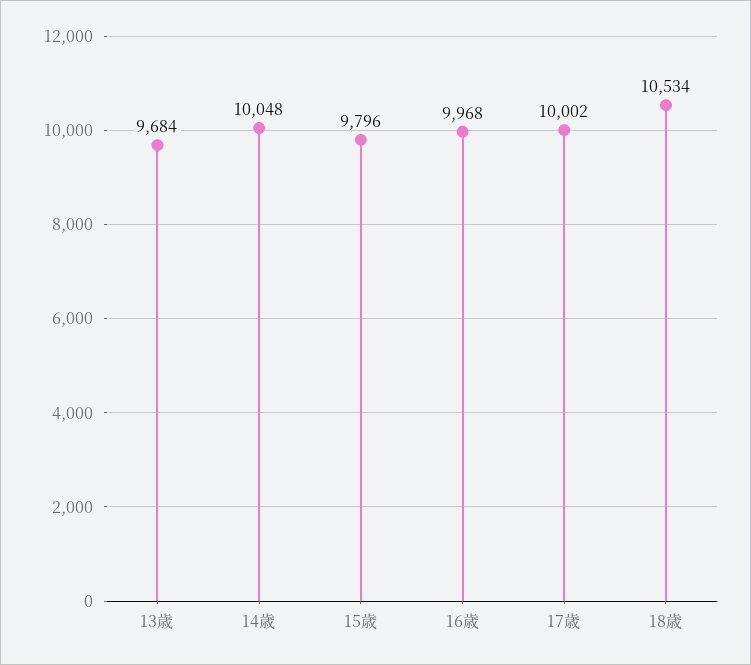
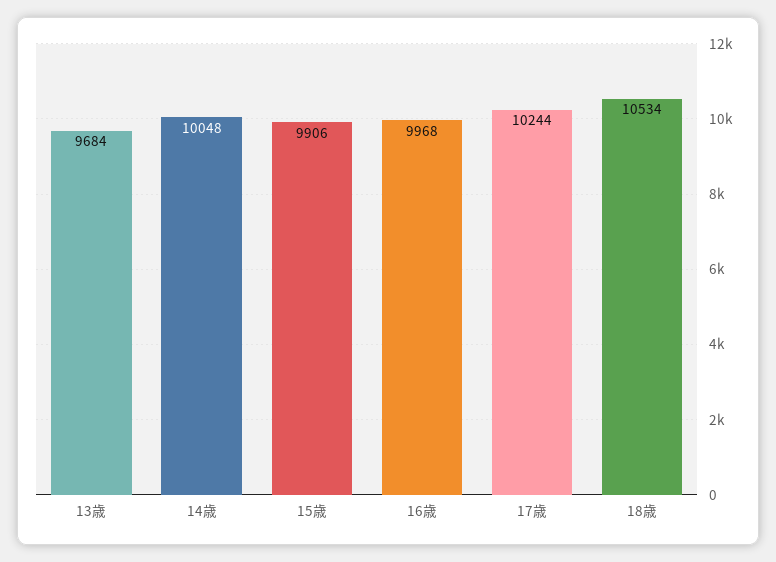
15歳: 9796 -> 9906
17歳: 10002 -> 10244

